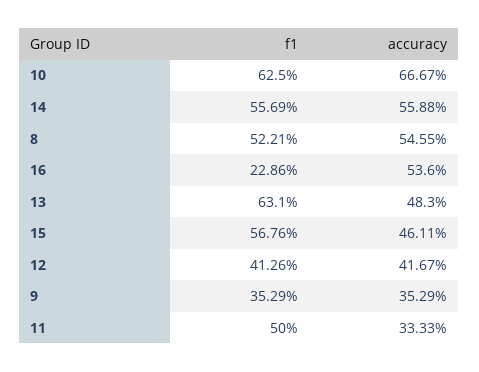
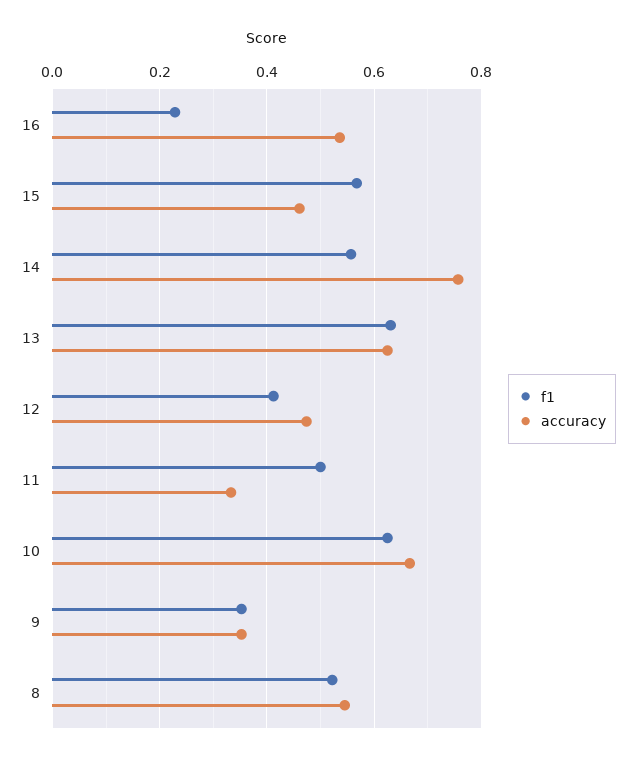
accuracy, 14: 0.5588 -> 0.76
accuracy, 13: 0.483 -> 0.62
accuracy, 12: 0.4167 -> 0.48

